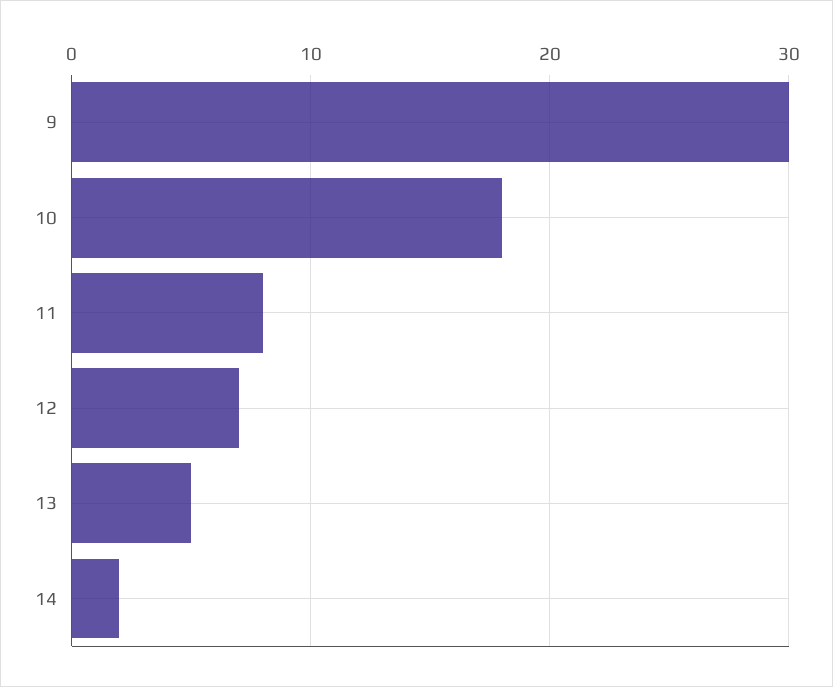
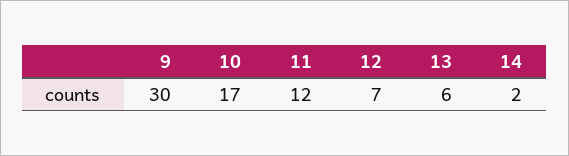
10: 18 -> 17
11: 8 -> 12
13: 5 -> 6

